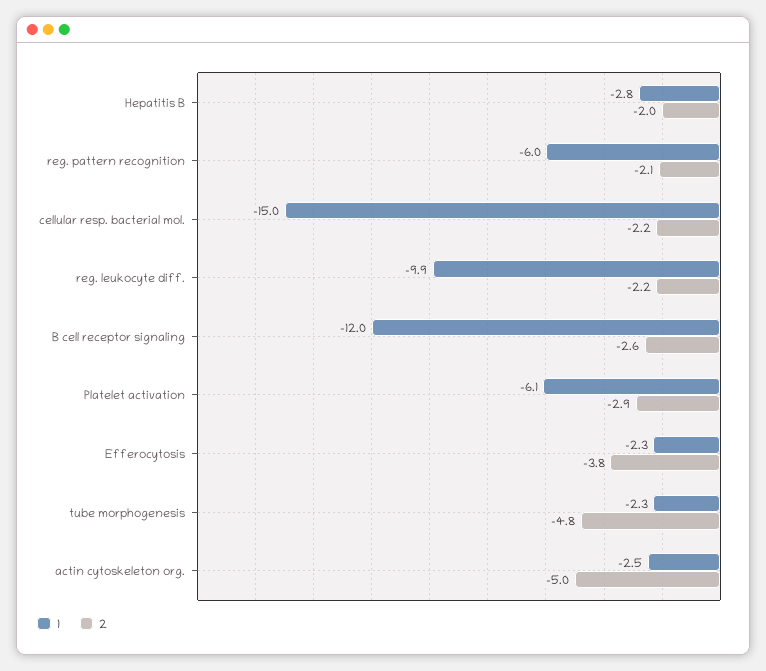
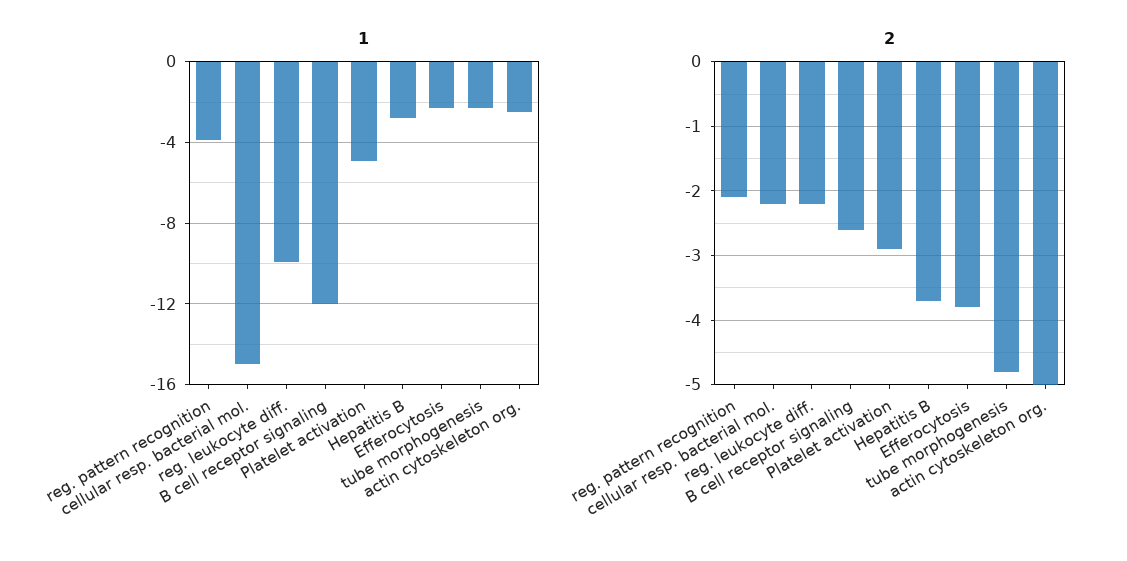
2, Hepatitis B: -2 -> -3.7
1, reg. pattern recognition: -6 -> -4
1, Platelet activation: -6.1 -> -5

